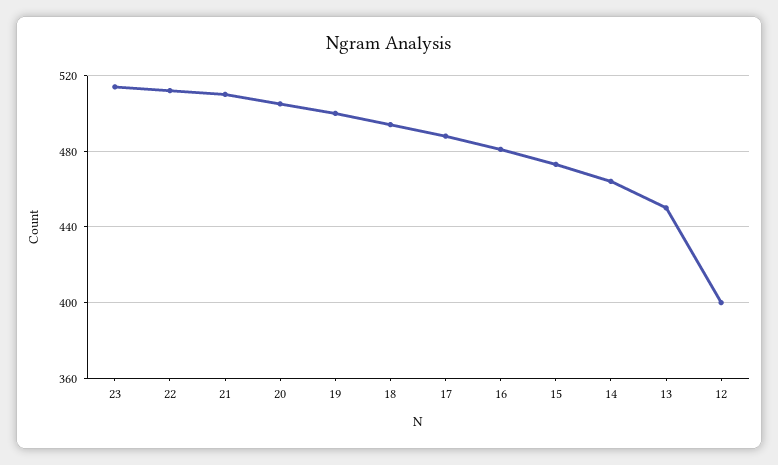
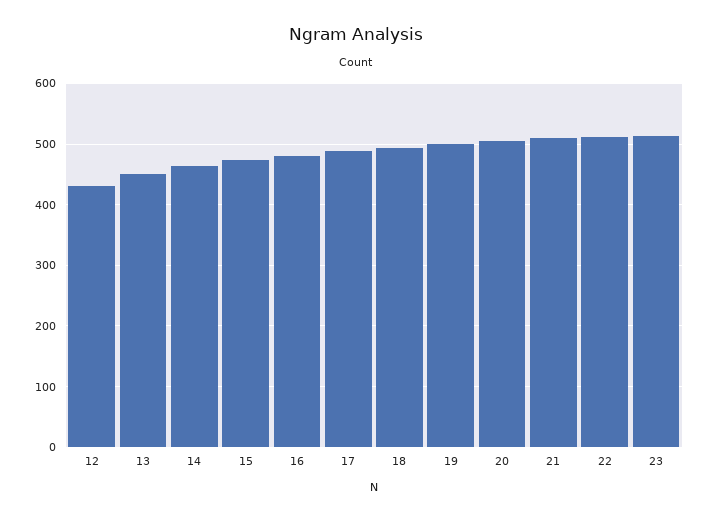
12: 400 -> 430

